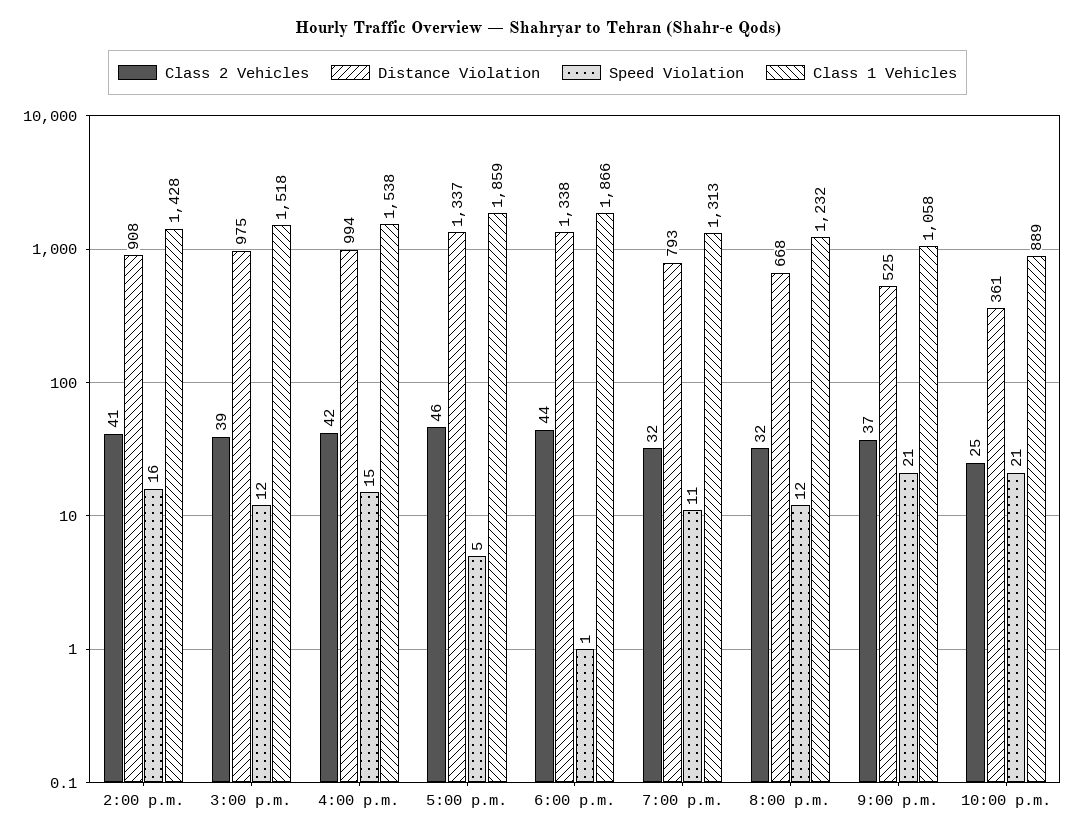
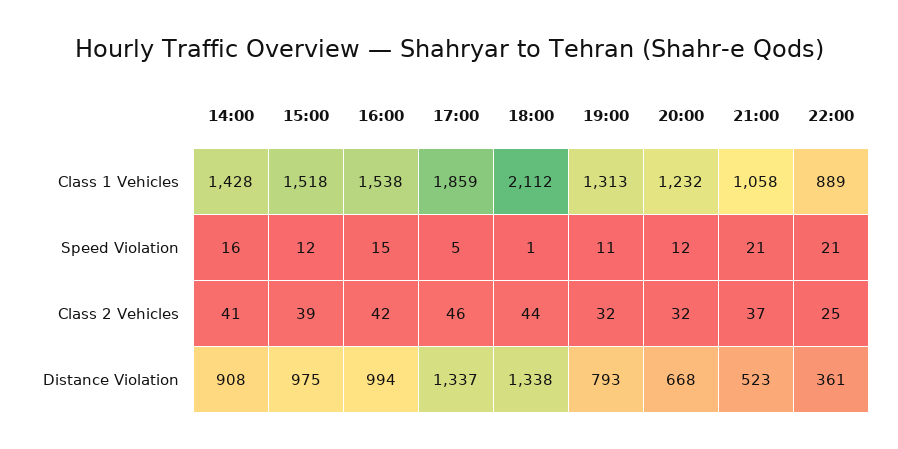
Class 1 Vehicles, 6:00 p.m.: 1866 -> 2112
Distance Violation, 9:00 p.m.: 525 -> 523

